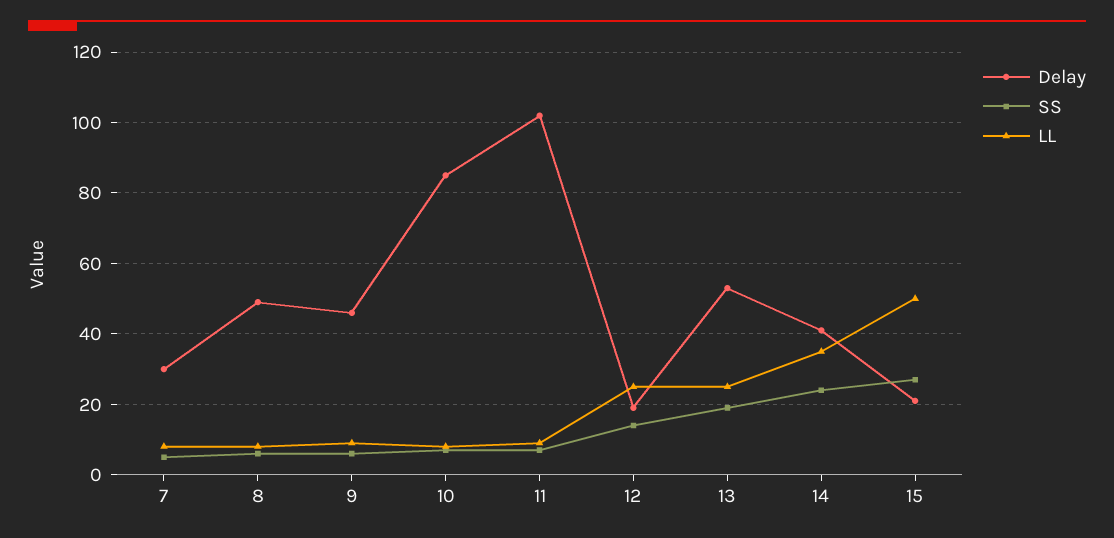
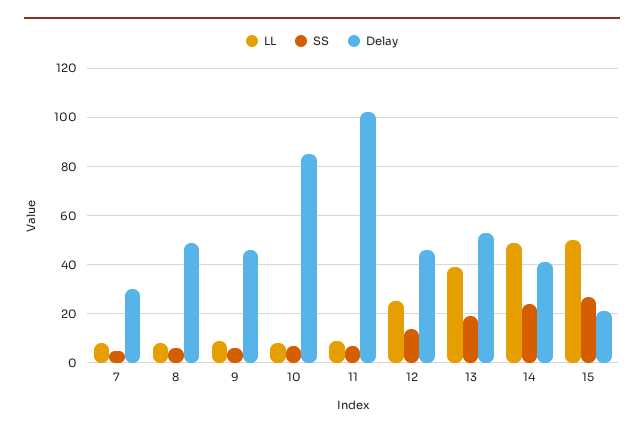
Delay, 12: 20 -> 45
LL, 13: 25 -> 40
LL, 14: 35 -> 50

